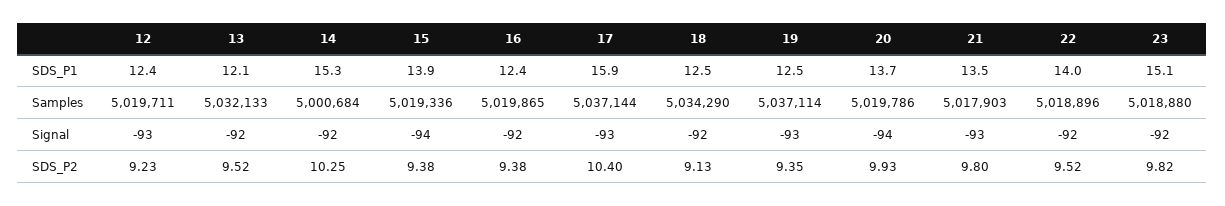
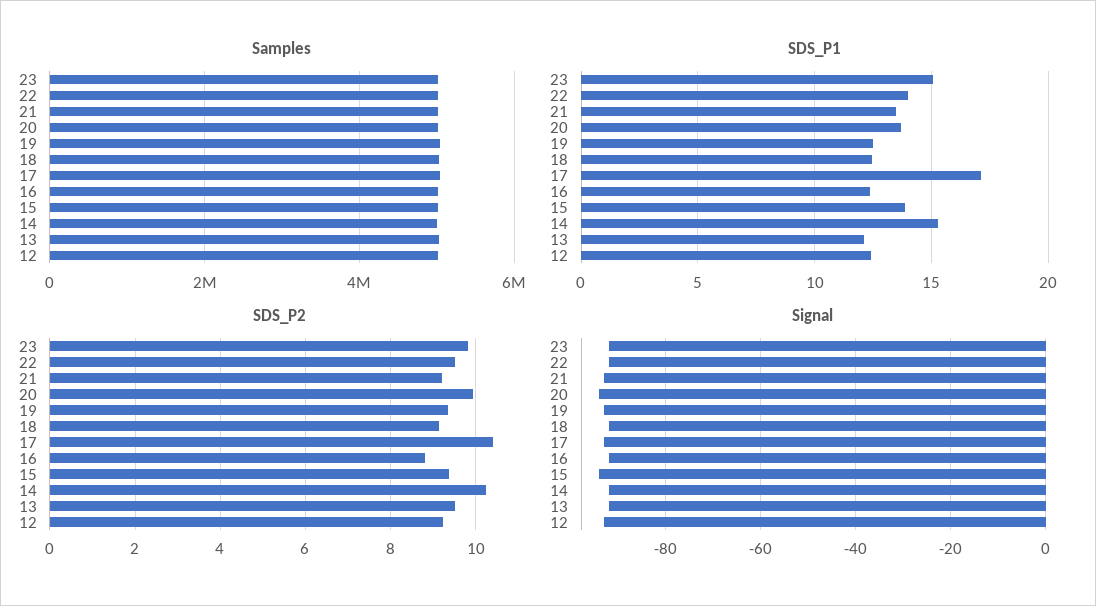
SDS_P1, 17: 15.9 -> 17
SDS_P2, 16: 9.38 -> 8.8
SDS_P2, 21: 9.8 -> 9.2

